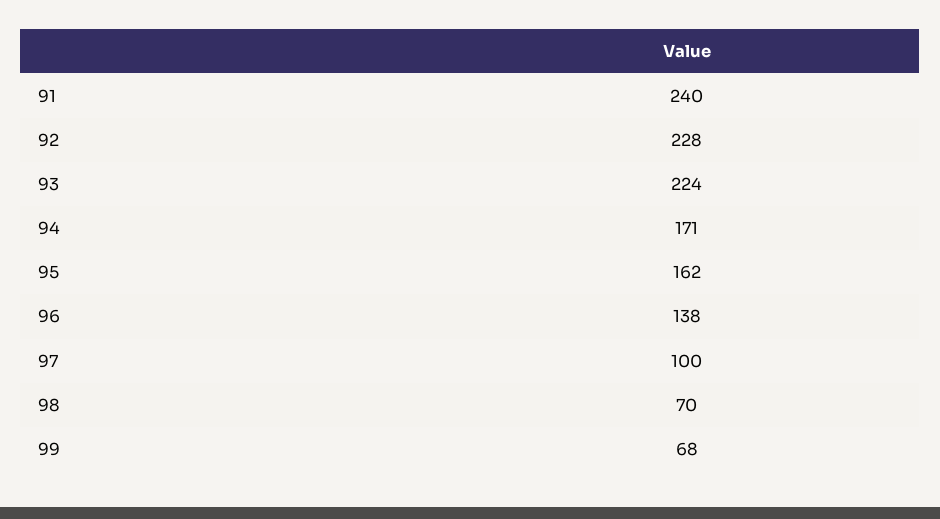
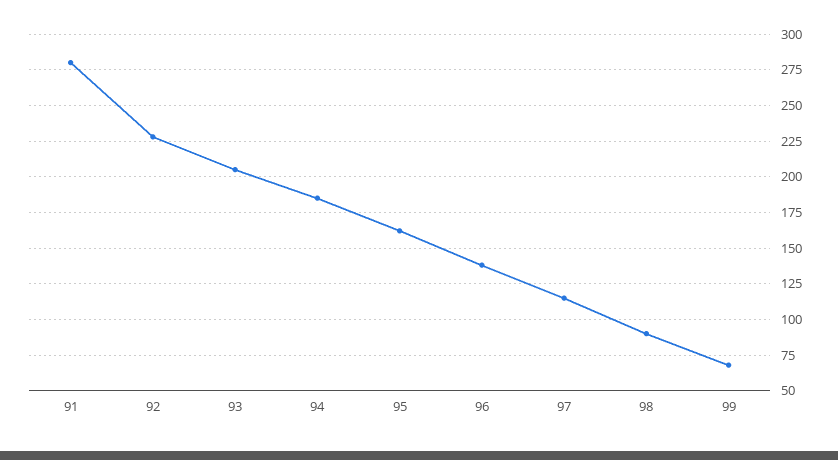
91: 240 -> 280
93: 224 -> 205
94: 171 -> 185
97: 100 -> 115
98: 70 -> 90

